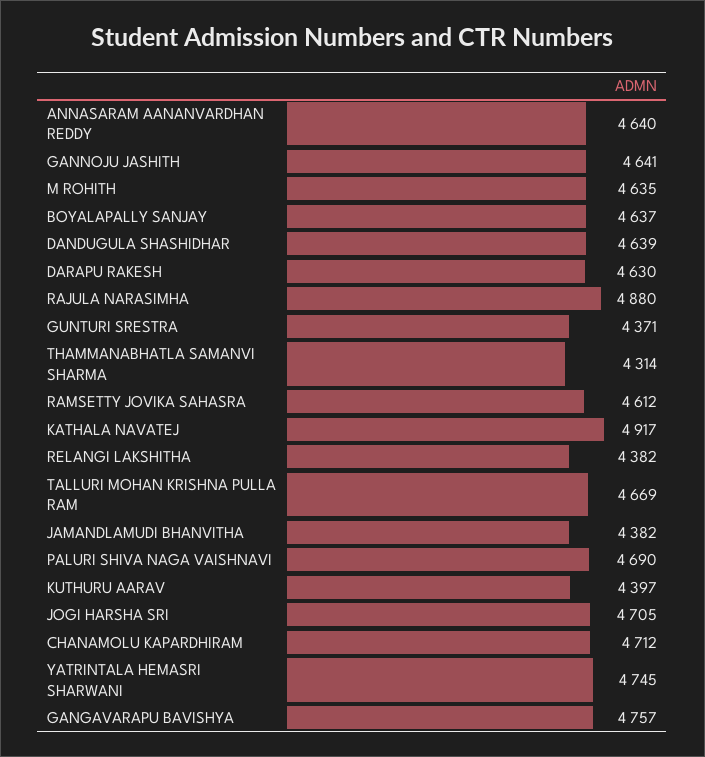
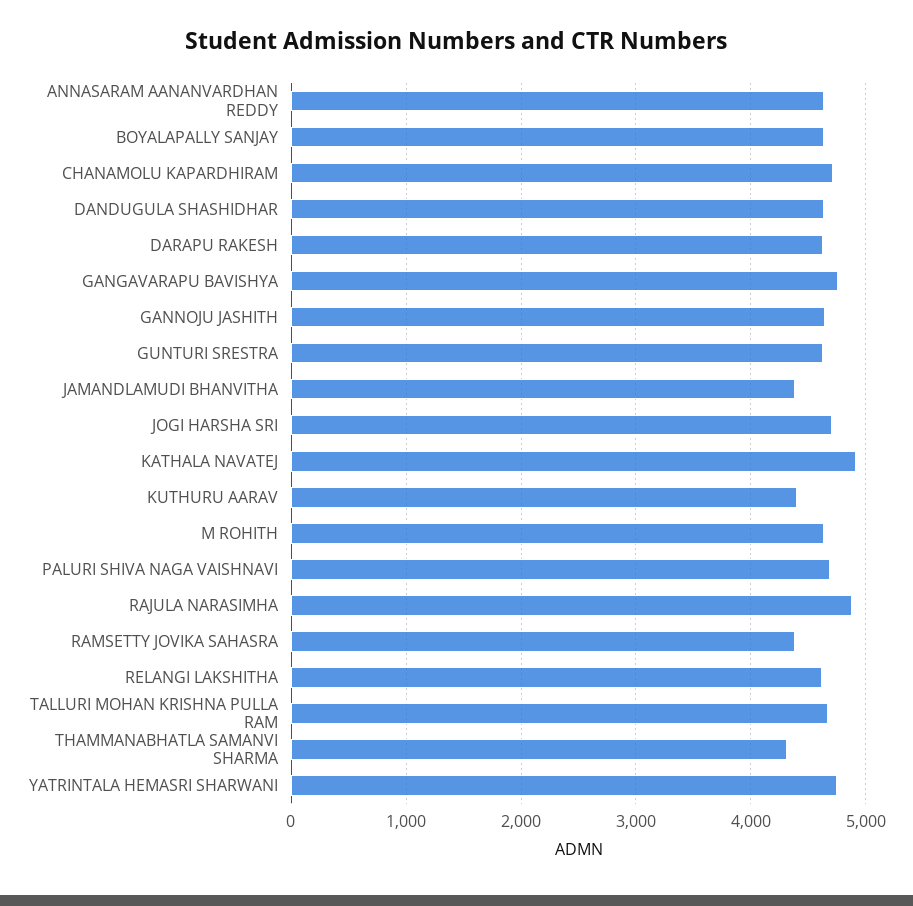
GUNTURI SRESTRA: 4371 -> 4600
RAMSETTY JOVIKA SAHASRA: 4612 -> 4400
RELANGI LAKSHITHA: 4382 -> 4600

